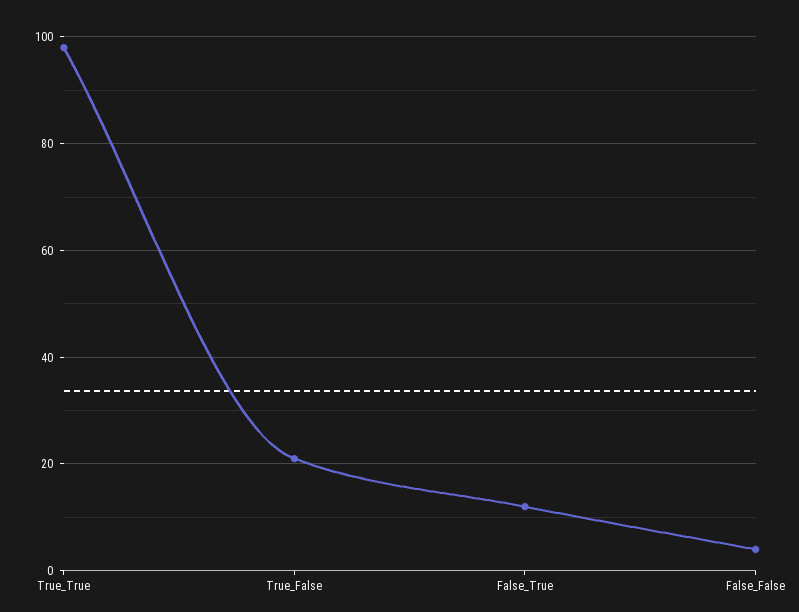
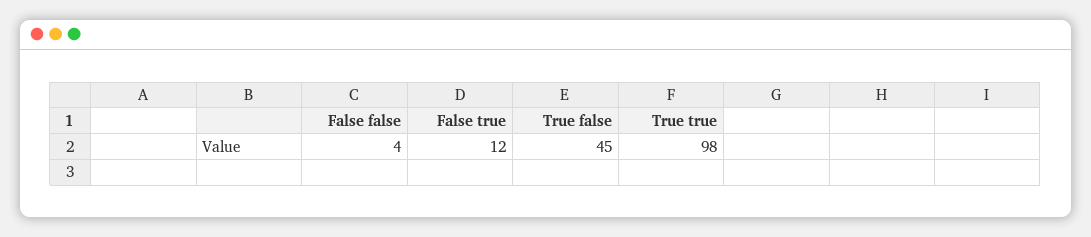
True_False: 20 -> 45

